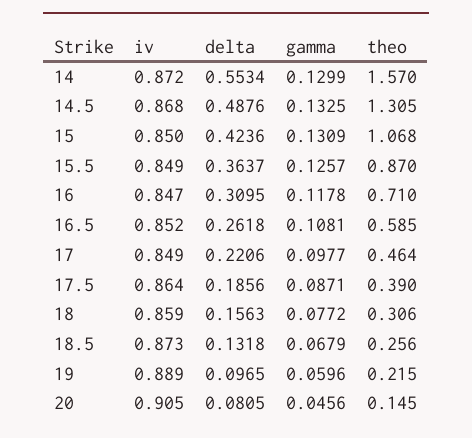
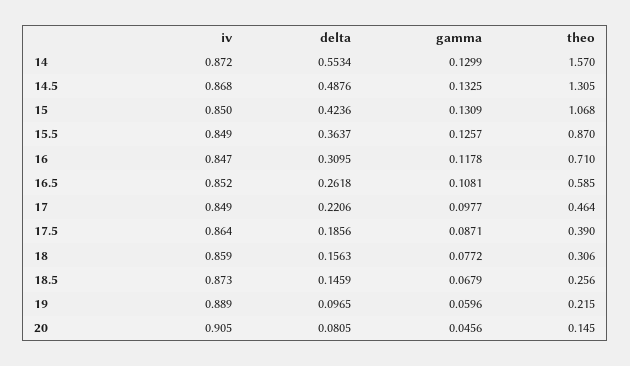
delta, 18.5: 0.1318 -> 0.1459

